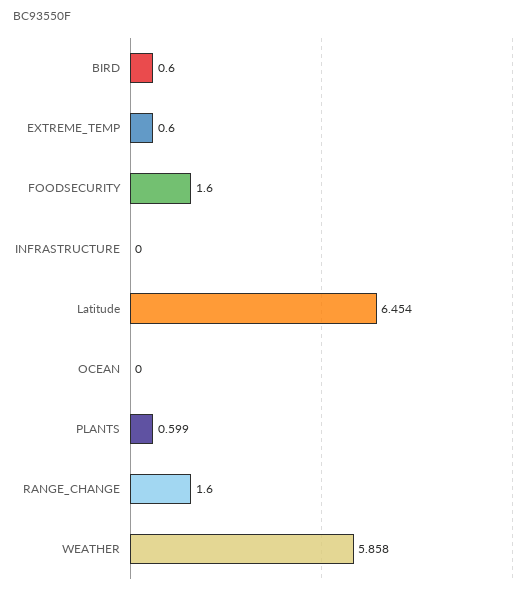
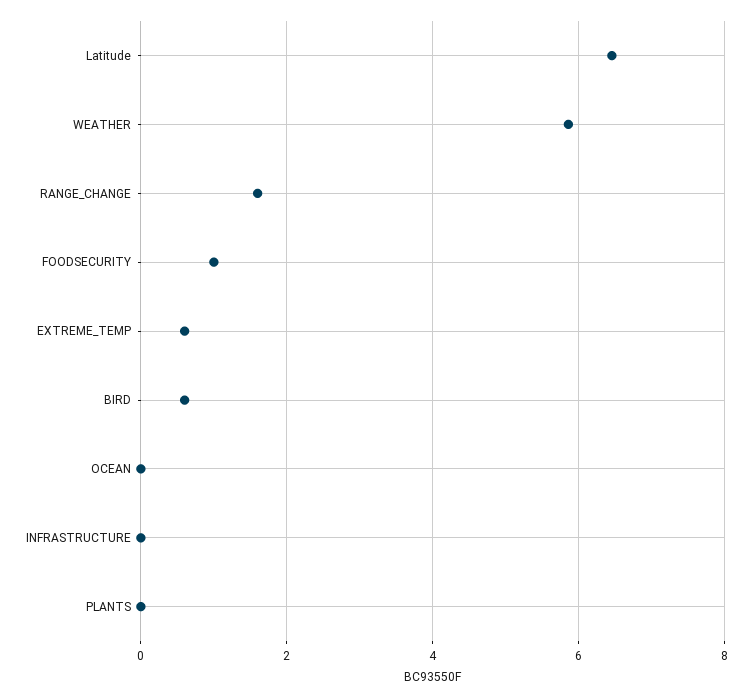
FOODSECURITY: 1.6 -> 1
PLANTS: 0.599 -> 0

